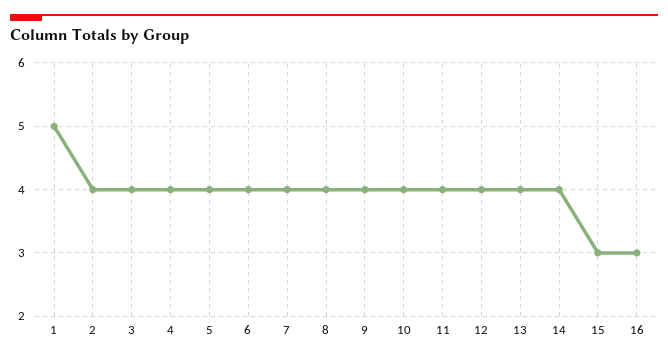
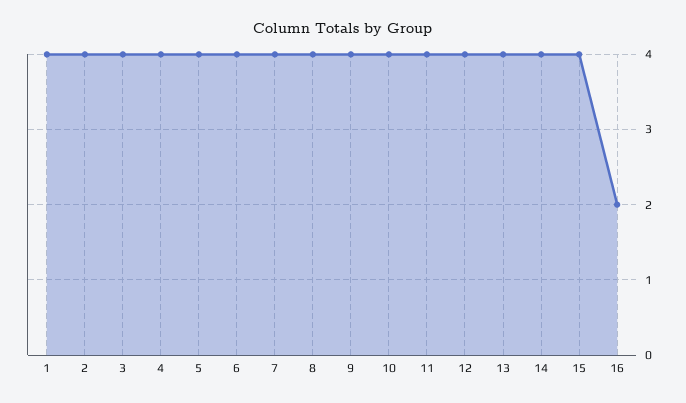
1: 5 -> 4
15: 3 -> 4
16: 3 -> 2

